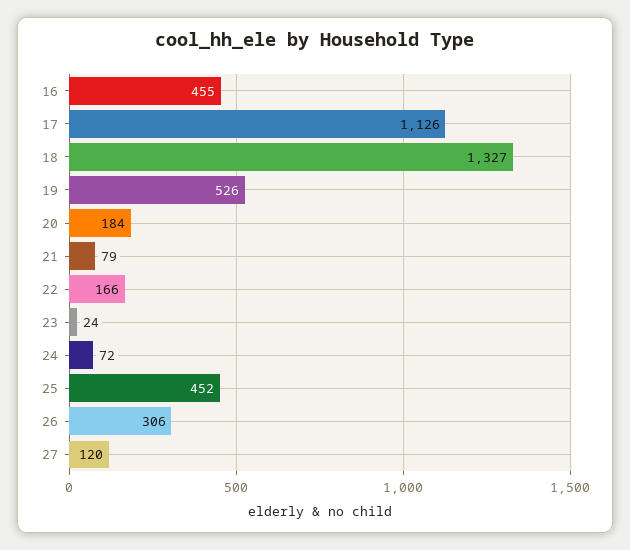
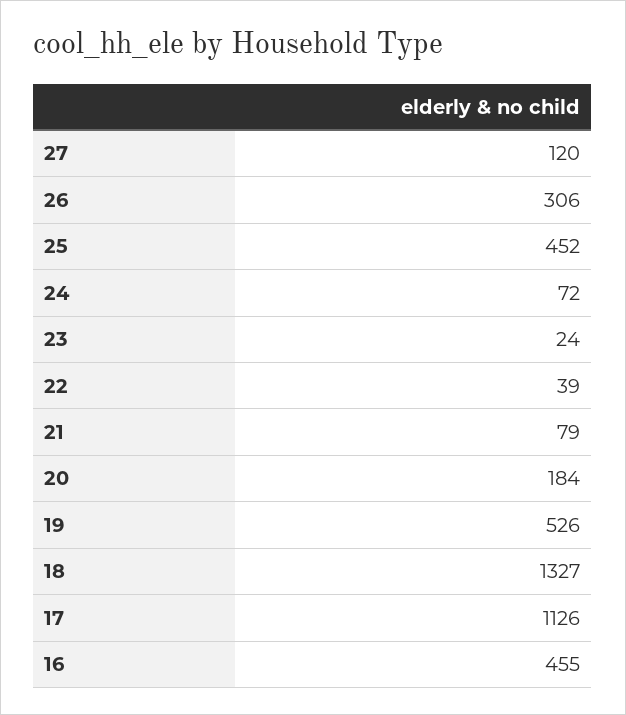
22: 166 -> 39

